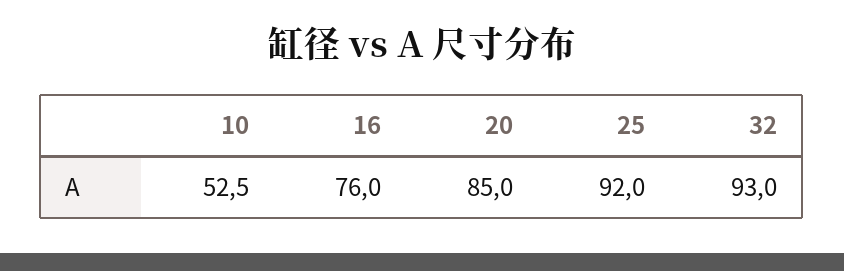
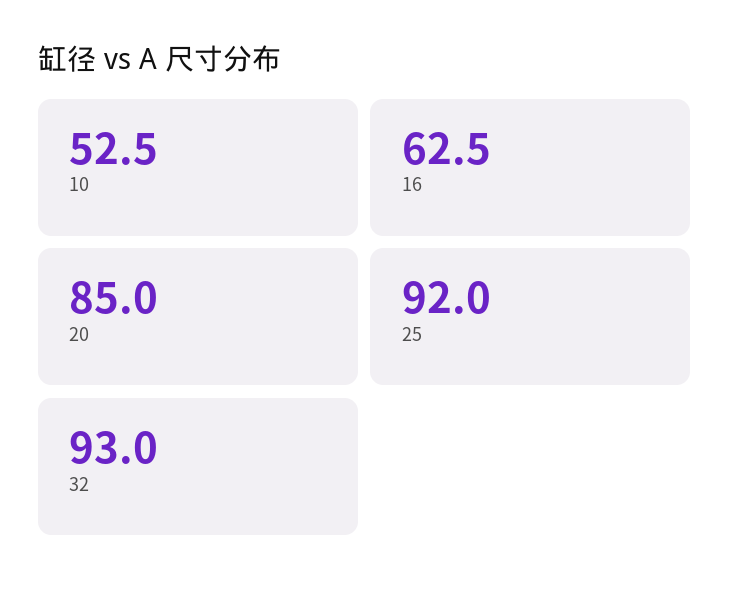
16: 76 -> 62.5

